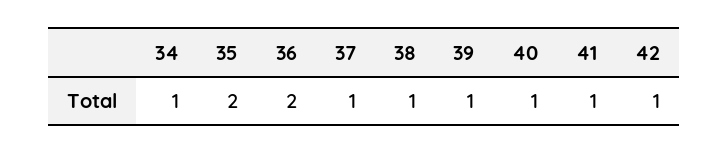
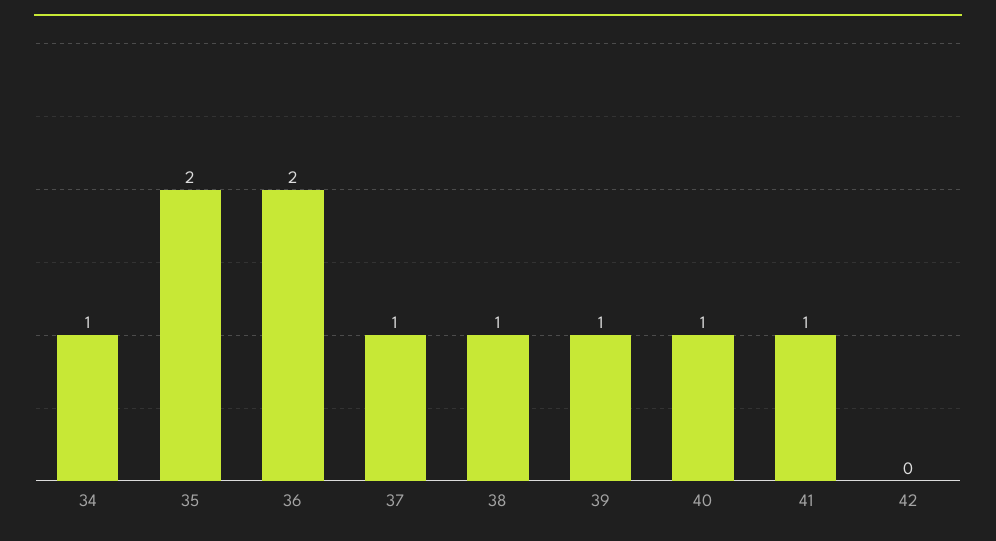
42: 1 -> 0

